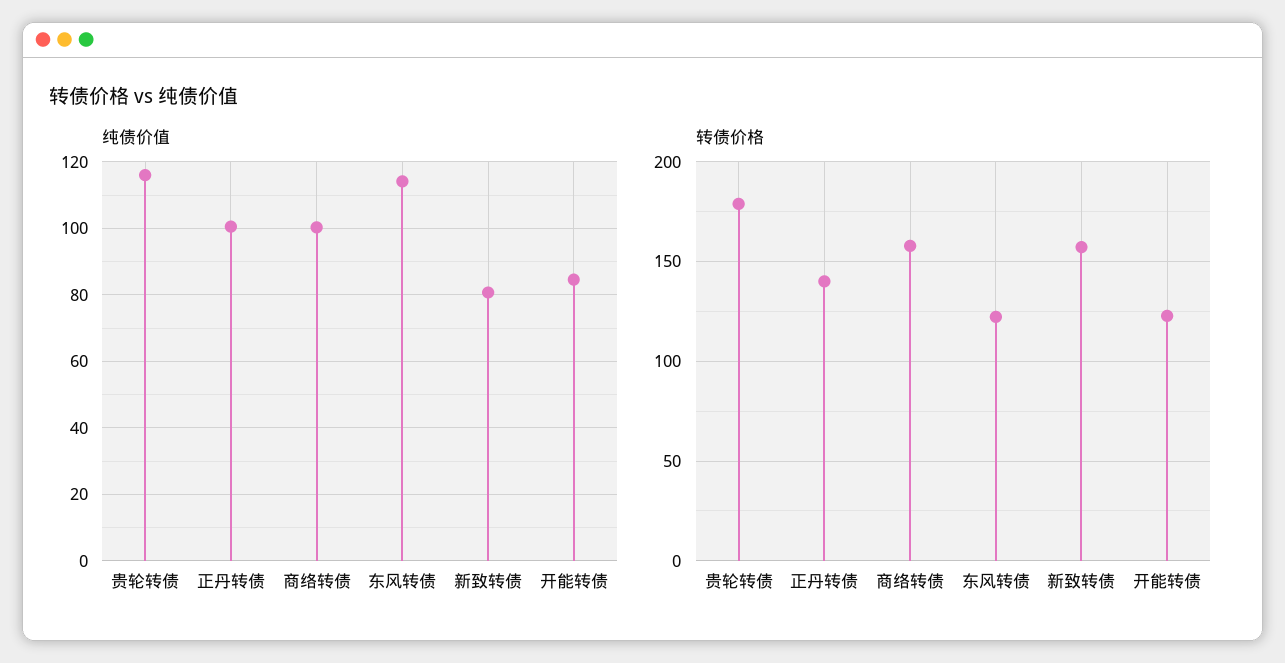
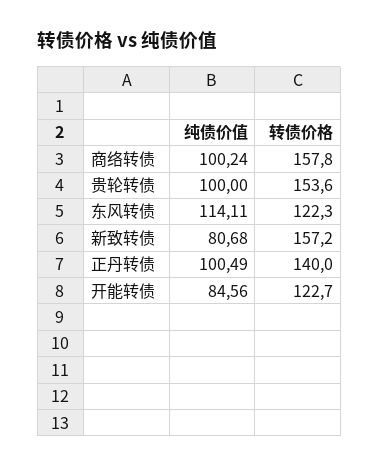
纯债价值, 贵轮转债: 116 -> 100
转债价格, 贵轮转债: 180 -> 153.6

